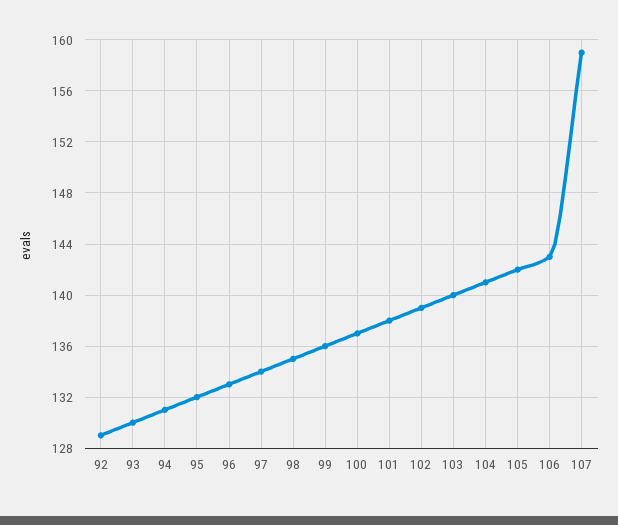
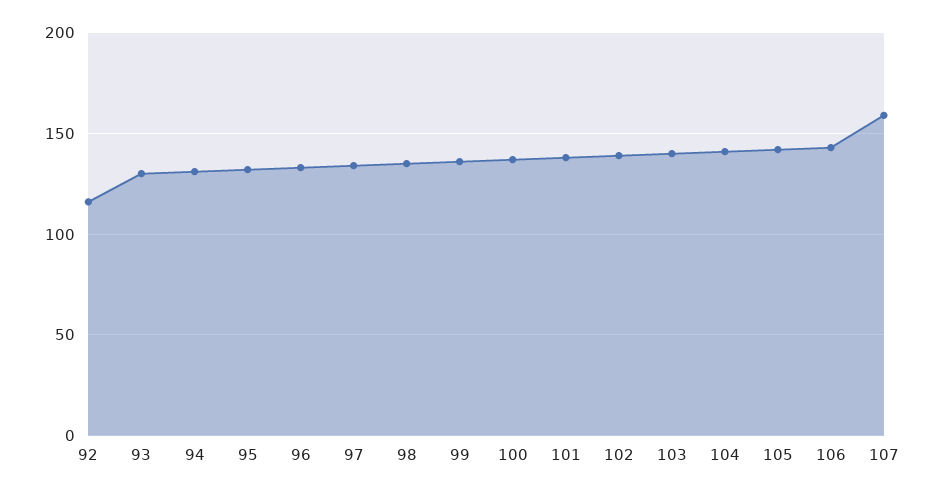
92: 129 -> 115

